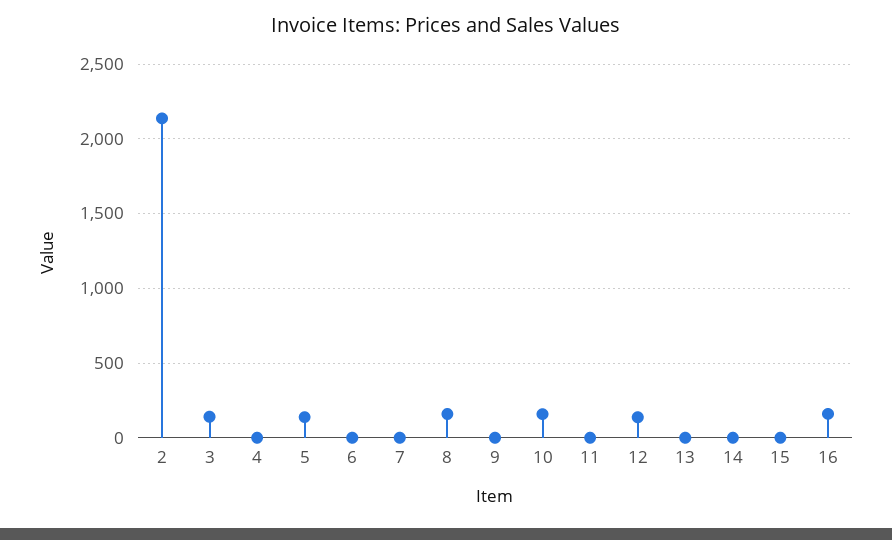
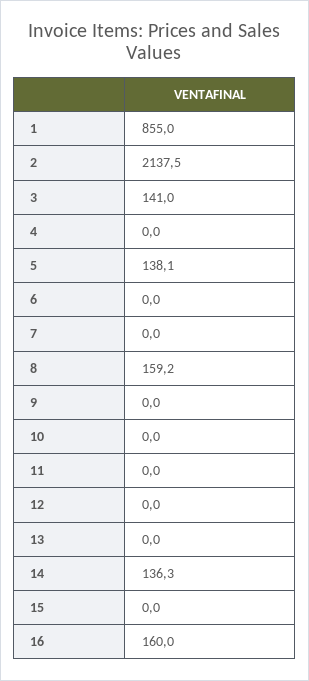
10: 150 -> 0
12: 150 -> 0
14: 0 -> 136.3
1: none -> 855

